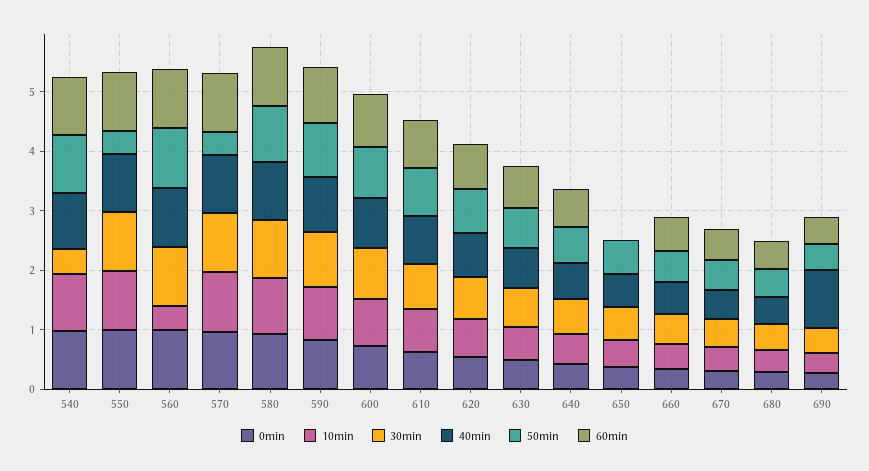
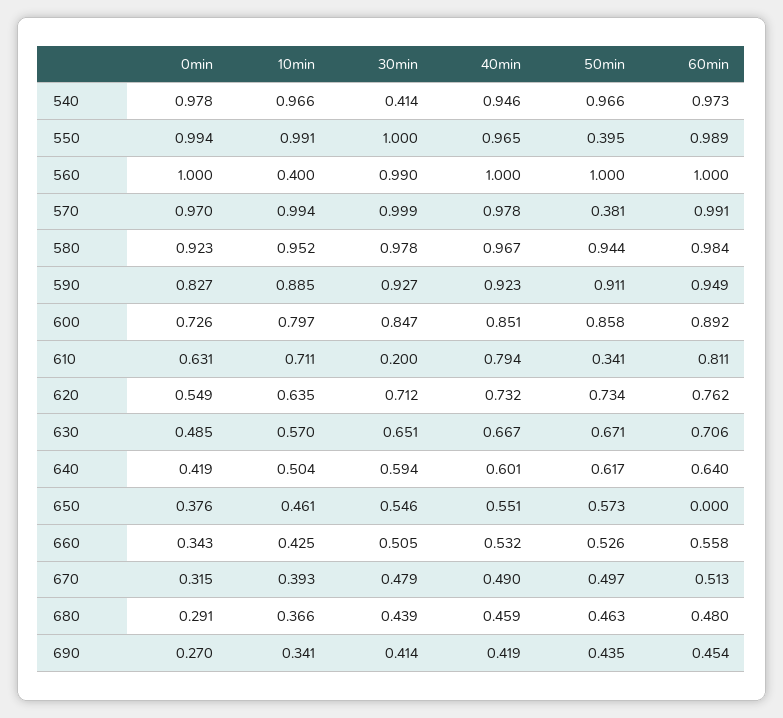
30min, 610: 0.8 -> 0.2
50min, 610: 0.8 -> 0.341
40min, 690: 1 -> 0.419

